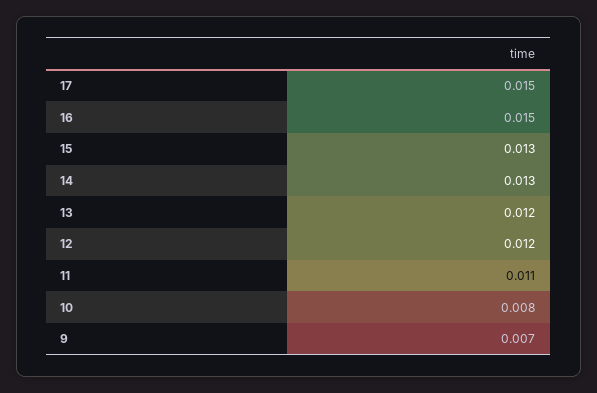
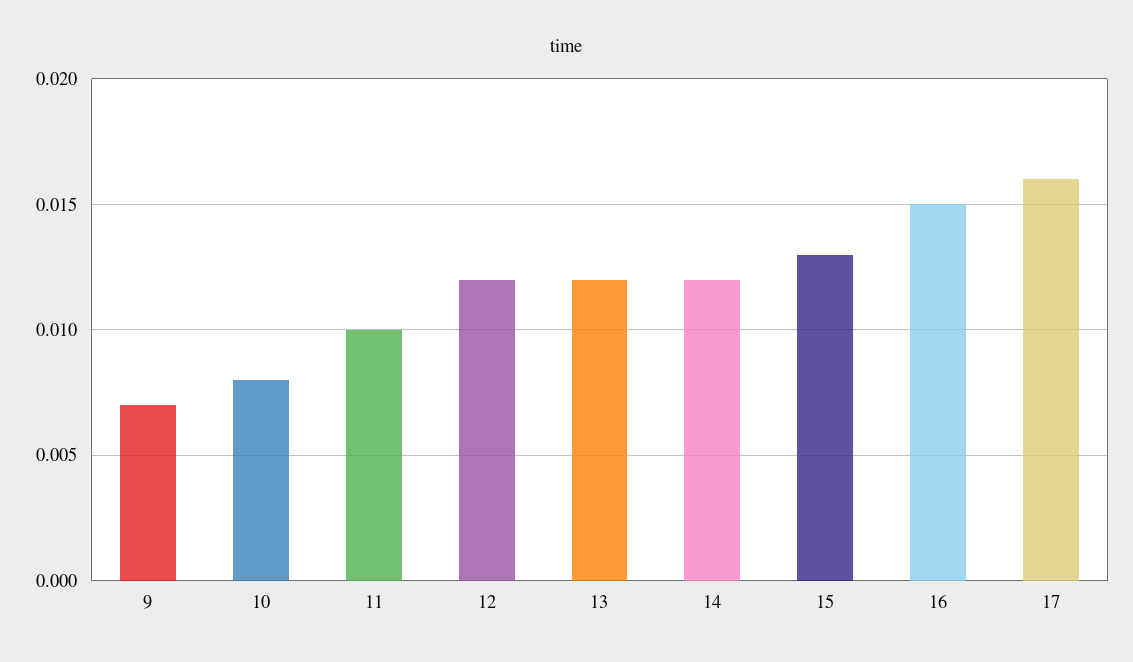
17: 0.015 -> 0.016
14: 0.013 -> 0.012
11: 0.011 -> 0.01

